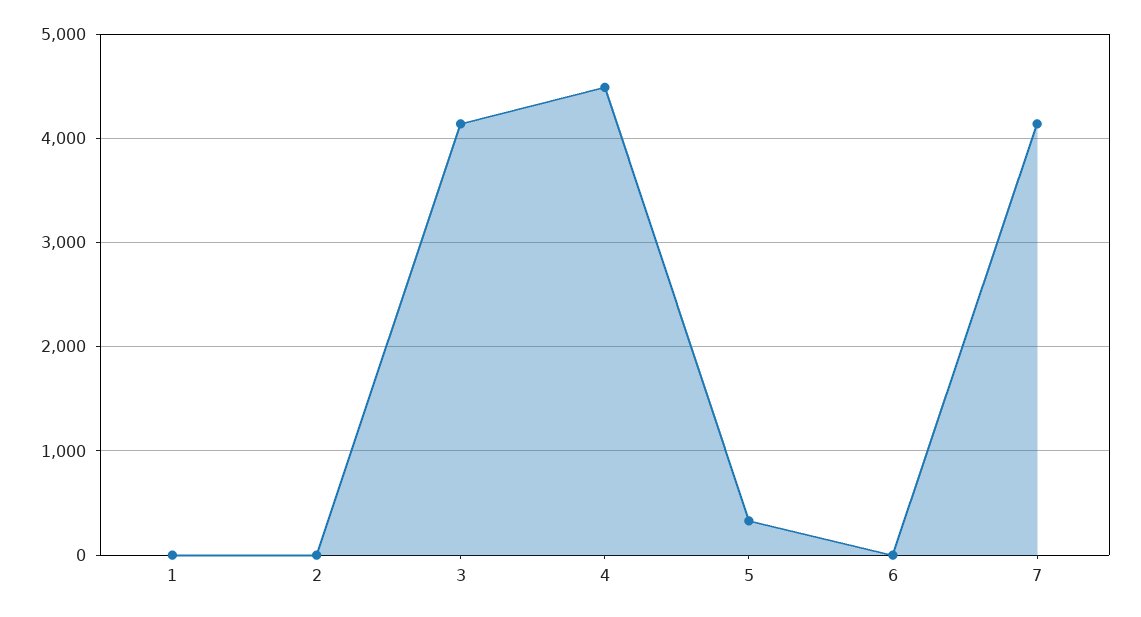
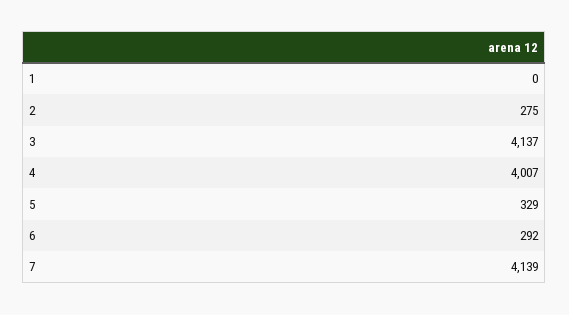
2: 0 -> 275
4: 4500 -> 4007
6: 0 -> 292

